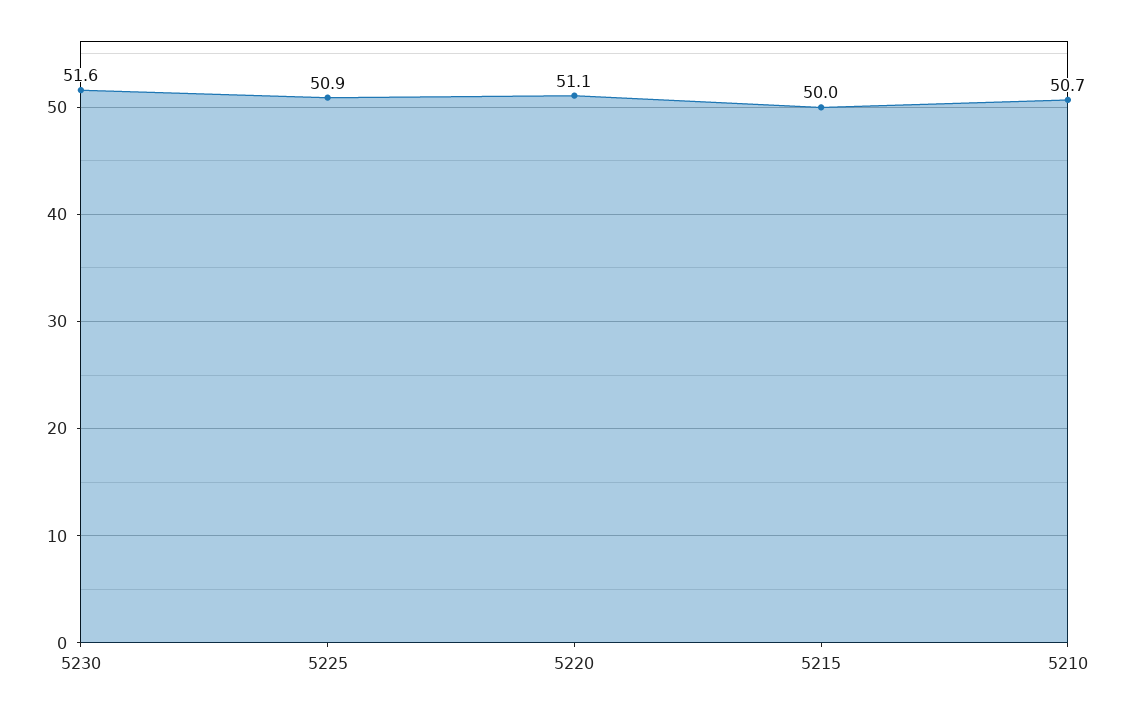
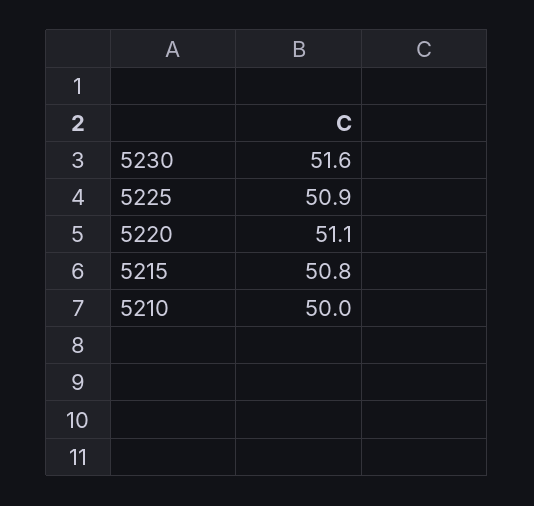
5215: 50 -> 50.8
5210: 50.7 -> 50

